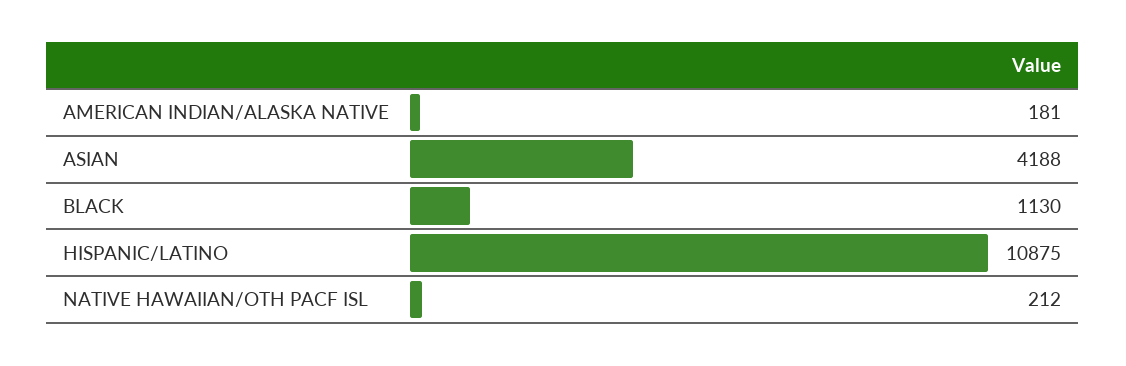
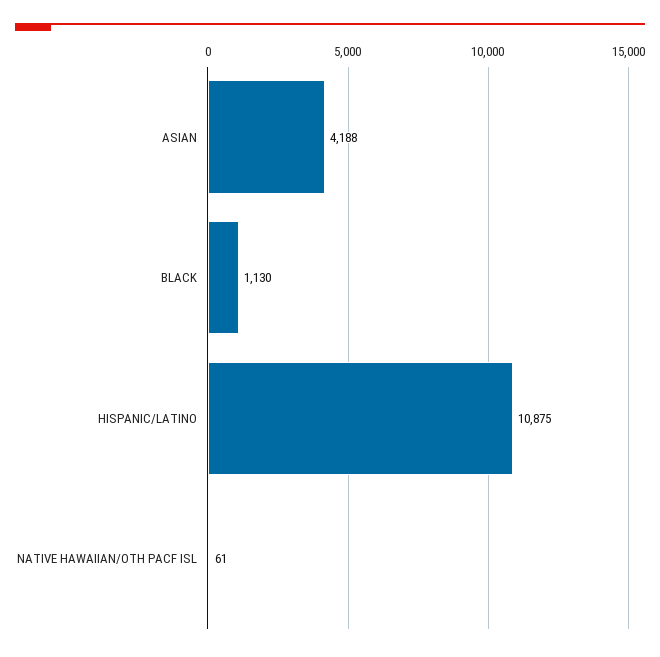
AMERICAN INDIAN/ALASKA NATIVE: 181 -> none
NATIVE HAWAIIAN/OTH PACF ISL: 212 -> 61

